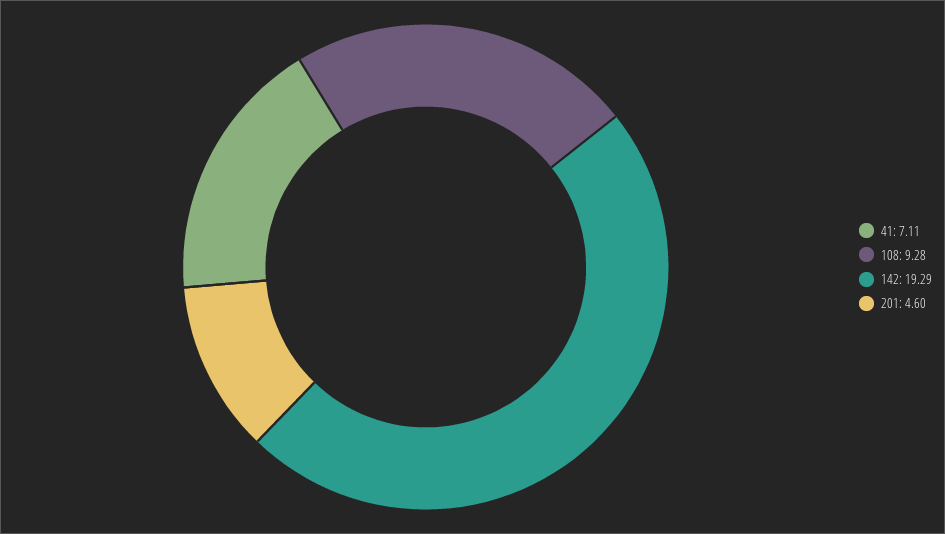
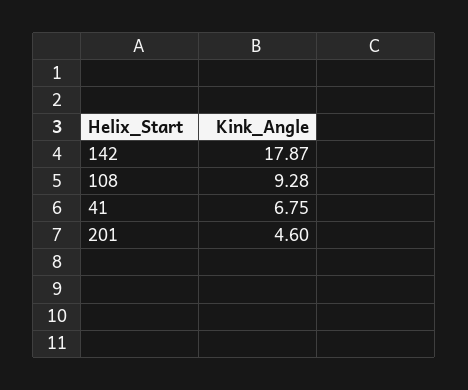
41: 7.11 -> 6.75
142: 19.29 -> 17.87

